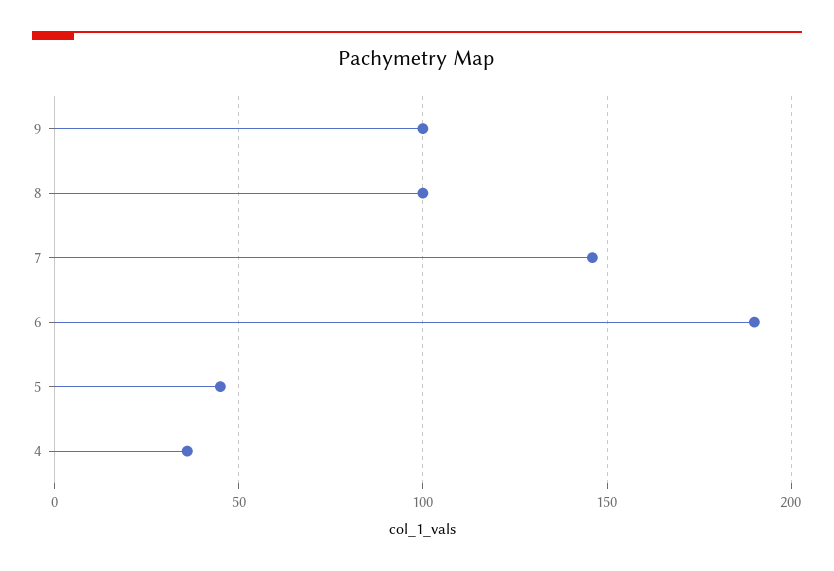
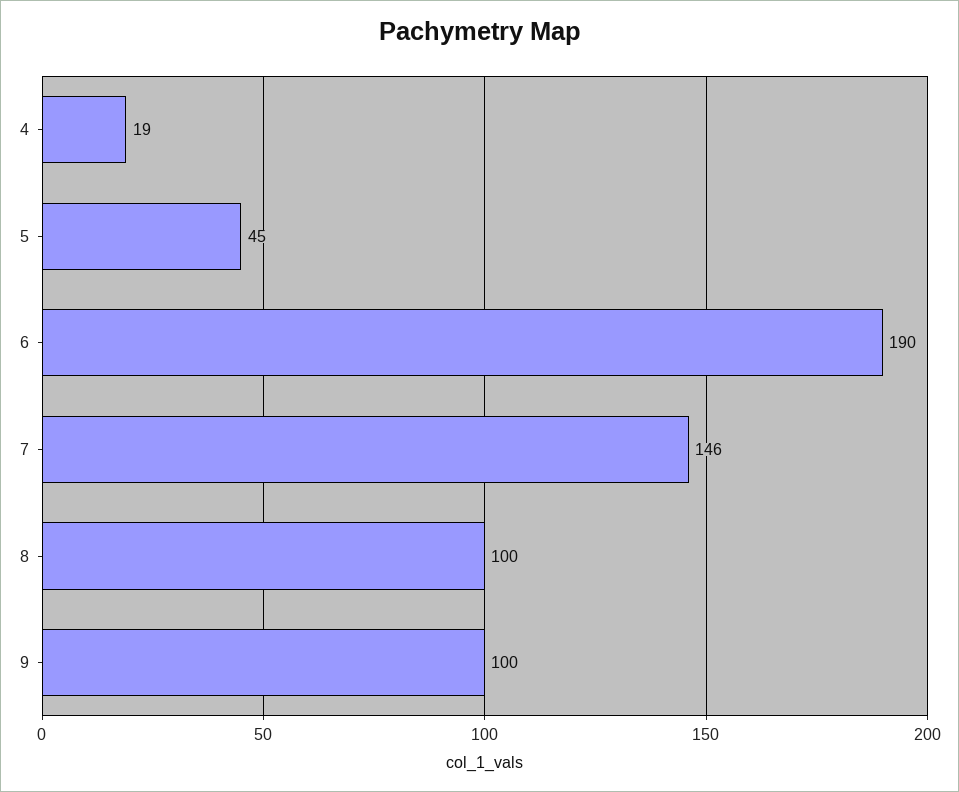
4: 35 -> 19

